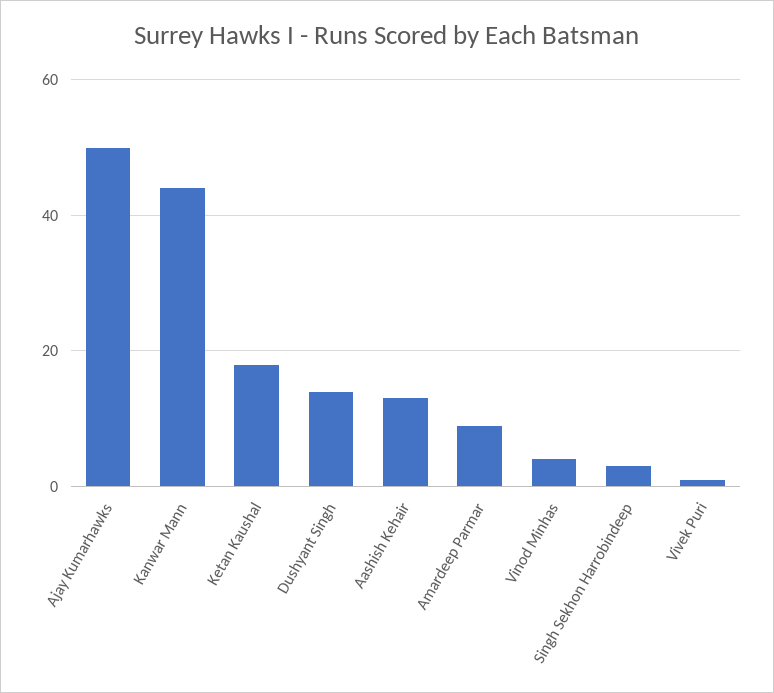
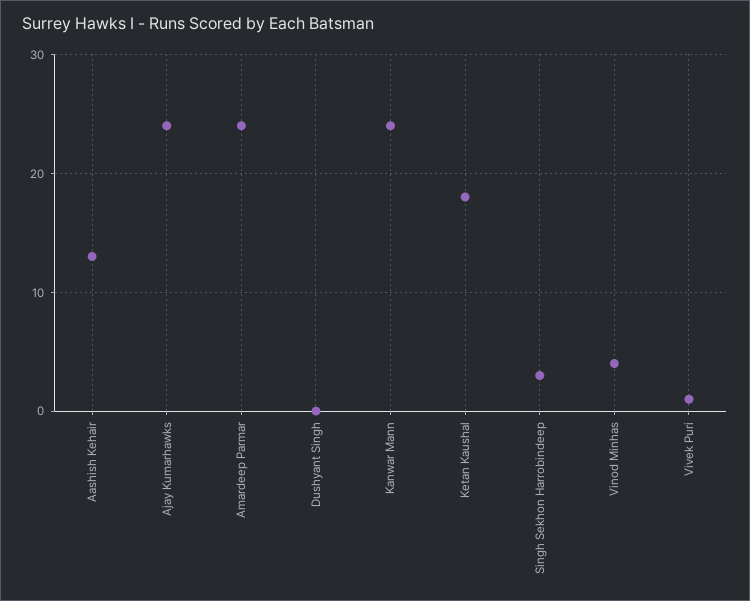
Ajay Kumarhawks: 50 -> 24
Kanwar Mann: 45 -> 24
Dushyant Singh: 15 -> 0
Amardeep Parmar: 10 -> 24

